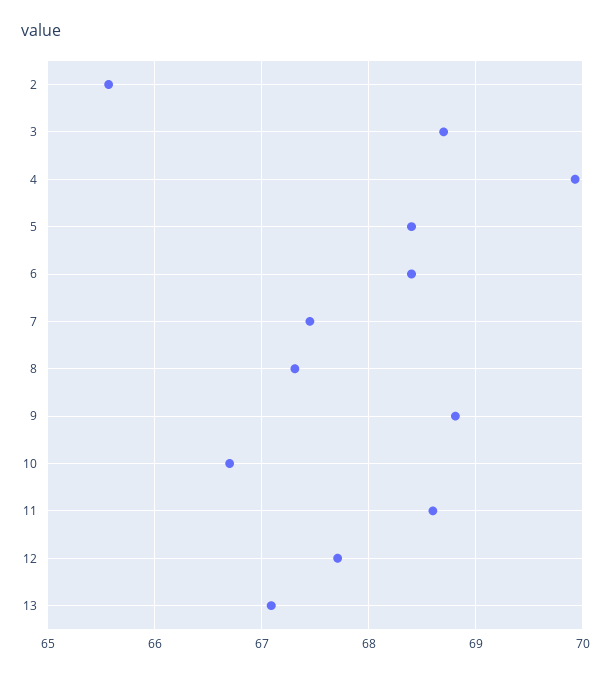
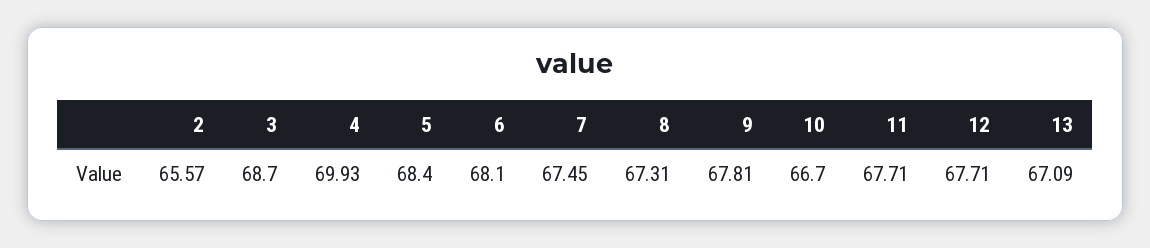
6: 68.4 -> 68.1
9: 68.8 -> 67.81
11: 68.6 -> 67.71

